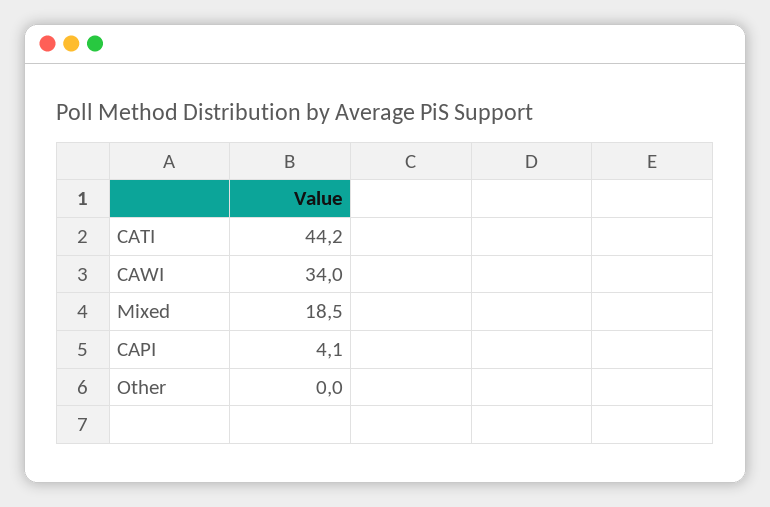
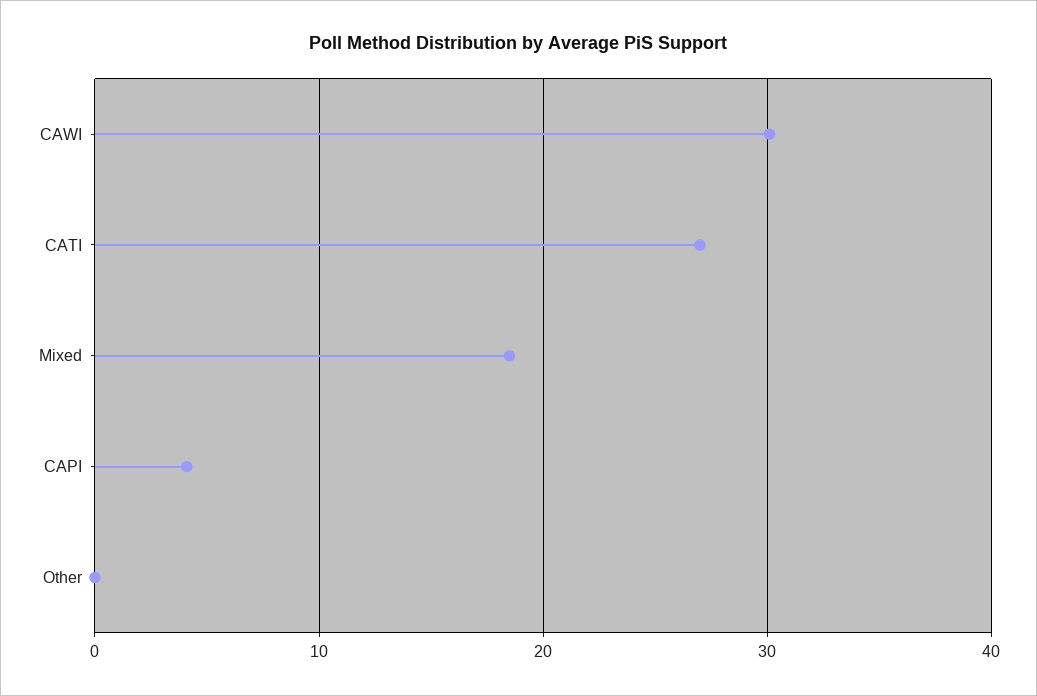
CATI: 44.2 -> 27
CAWI: 34 -> 30

